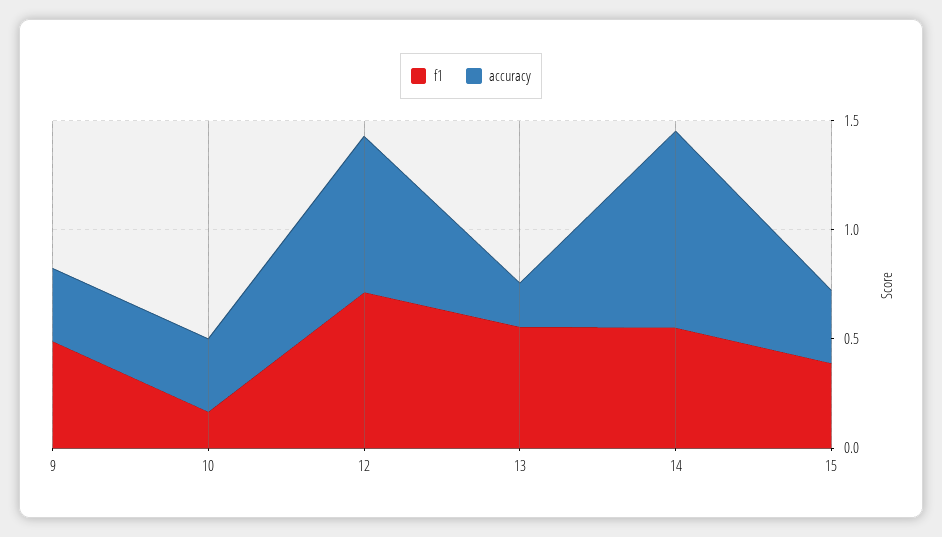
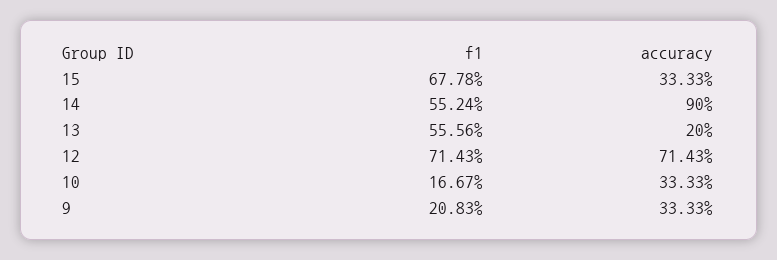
f1, 9: 0.5 -> 0.2083
f1, 15: 0.4 -> 0.6778

